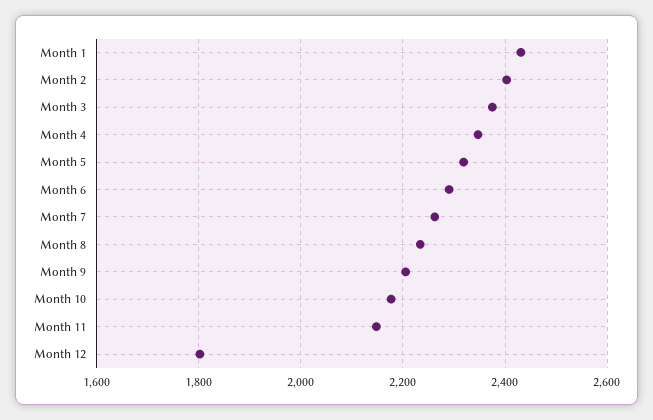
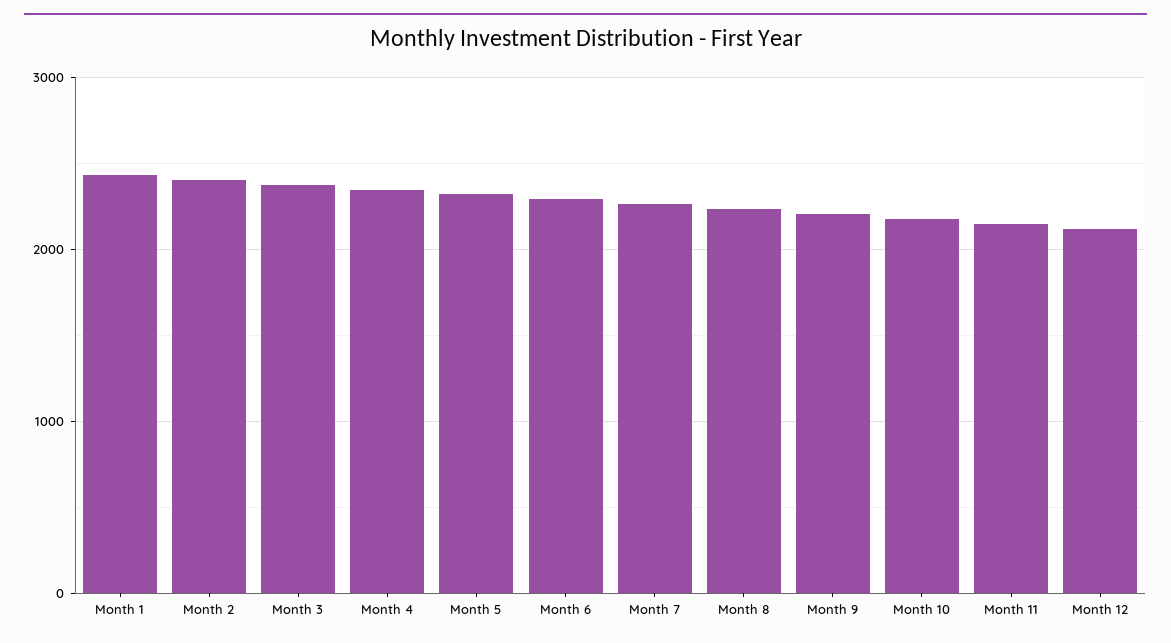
Month 12: 1800 -> 2100

